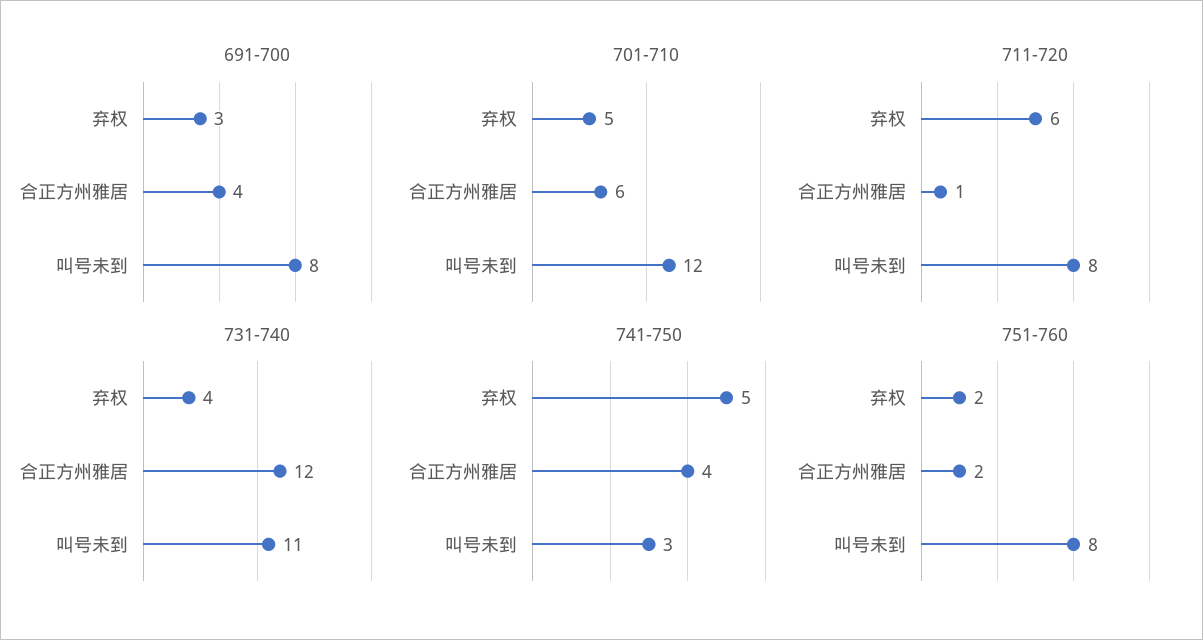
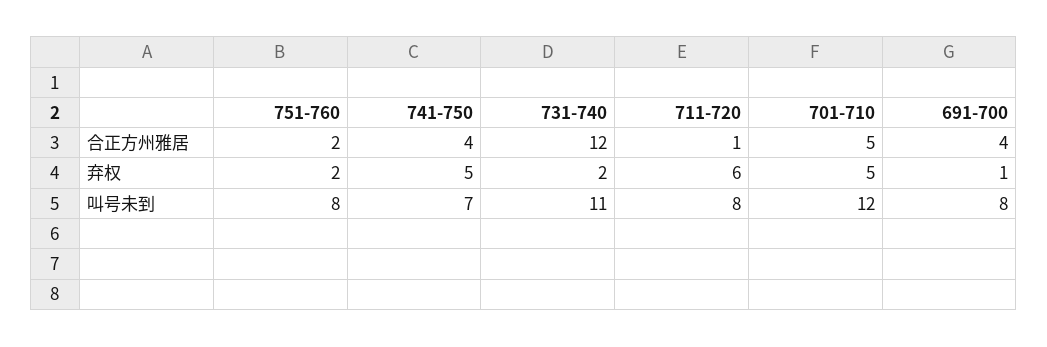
691-700, 弃权: 3 -> 1
701-710, 合正方州雅居: 6 -> 5
731-740, 弃权: 4 -> 2
741-750, 叫号未到: 3 -> 7

